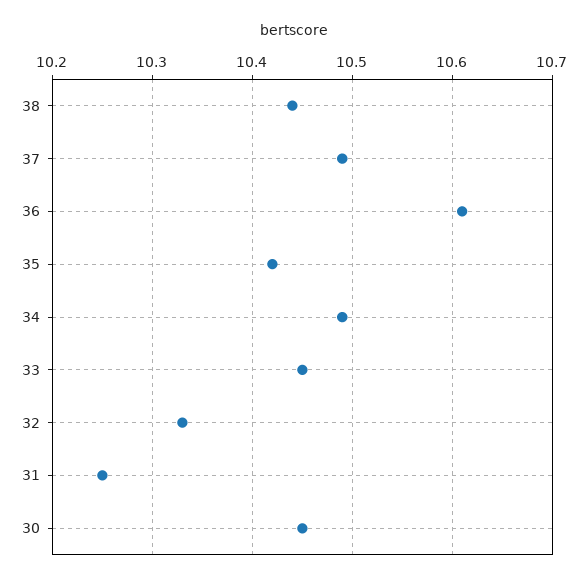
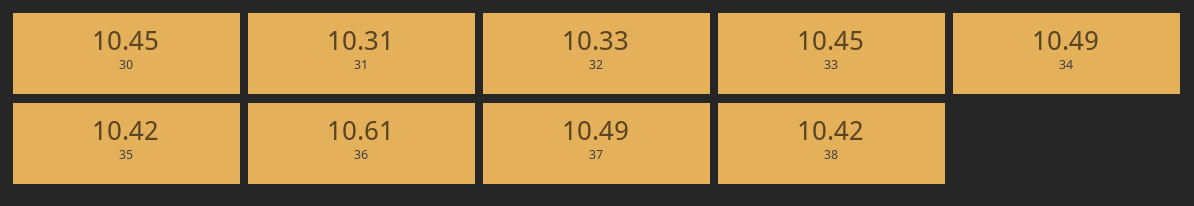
38: 10.44 -> 10.42
31: 10.25 -> 10.31

